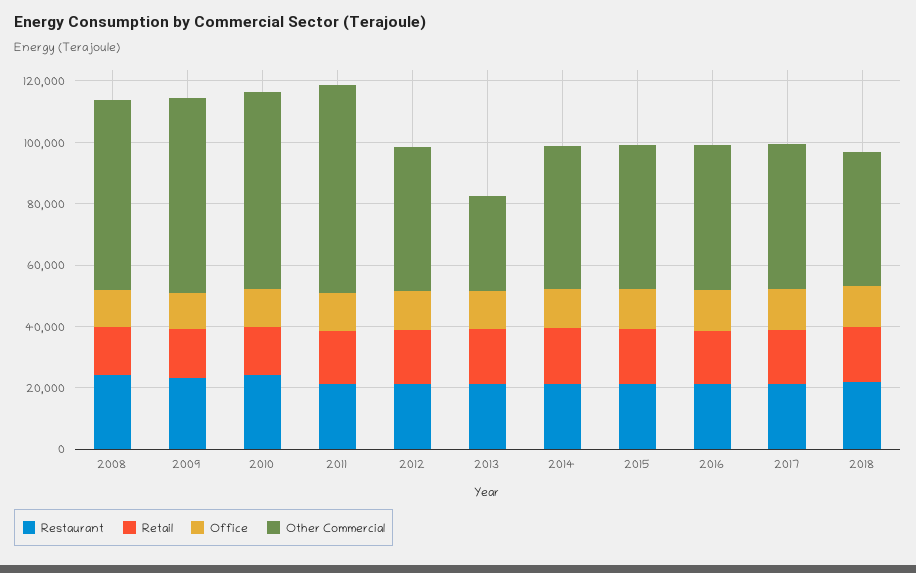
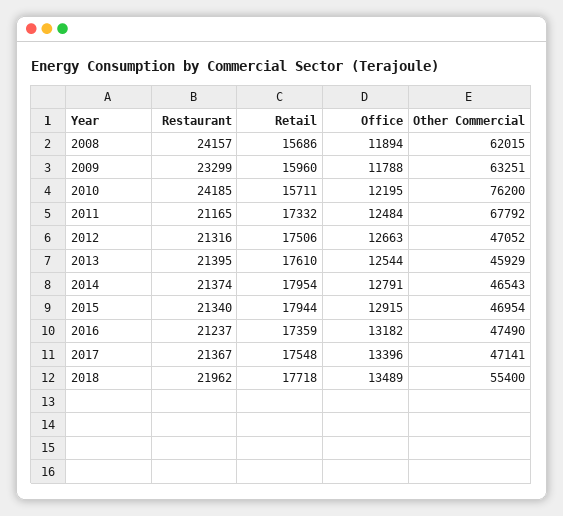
Other Commercial, 2010: 65000 -> 76200
Other Commercial, 2013: 30000 -> 45929
Other Commercial, 2018: 45000 -> 55400

